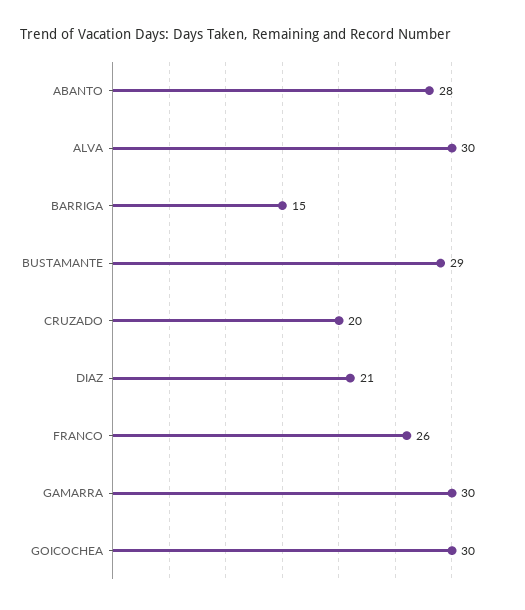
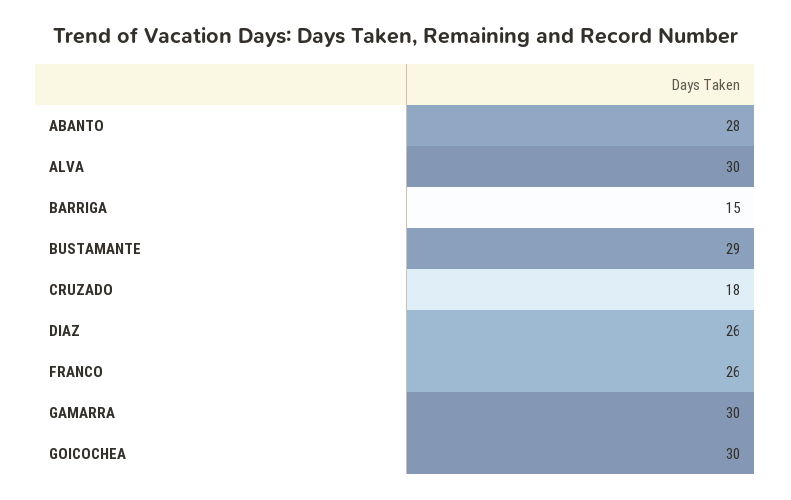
CRUZADO: 20 -> 18
DIAZ: 21 -> 26

